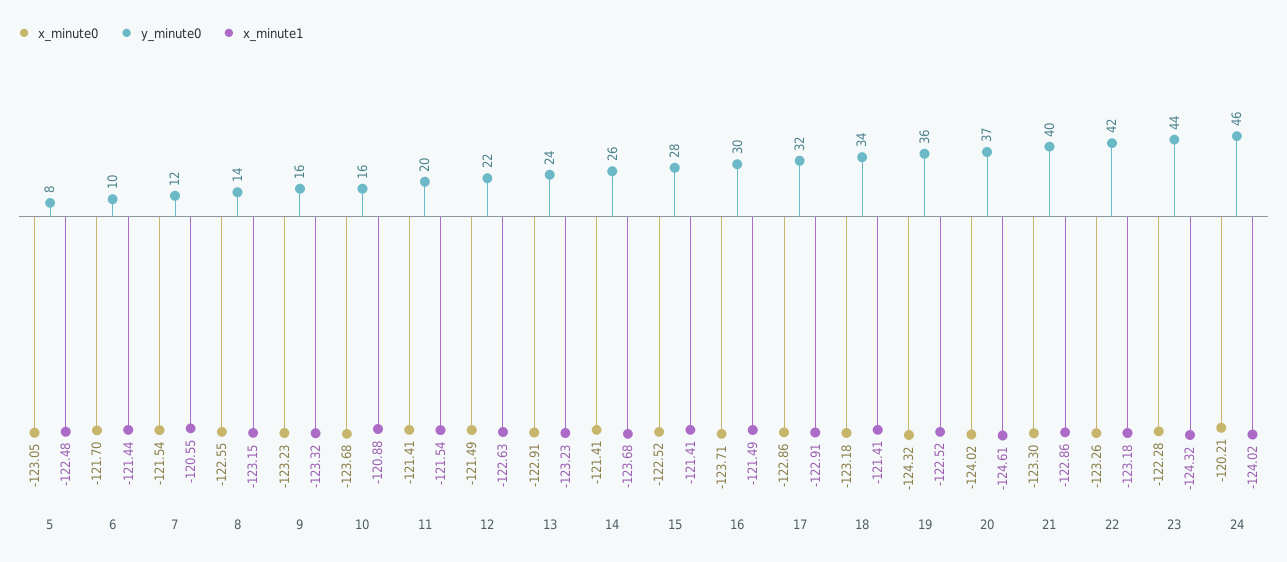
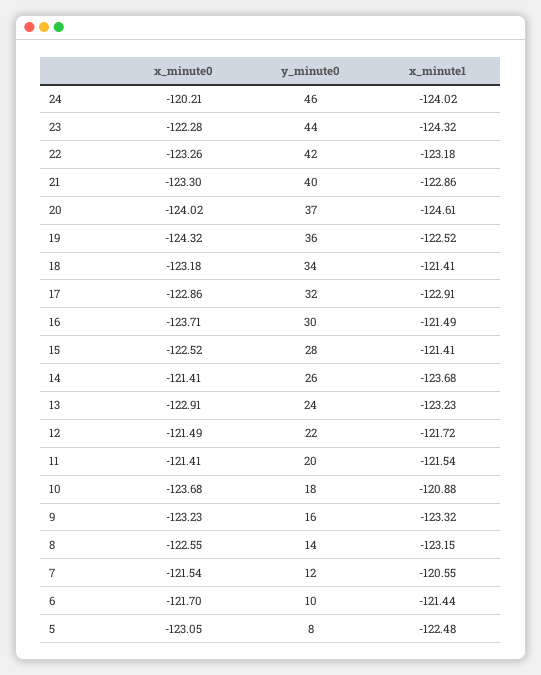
y_minute0, 10: 16 -> 18
x_minute1, 12: -122.63 -> -121.72

